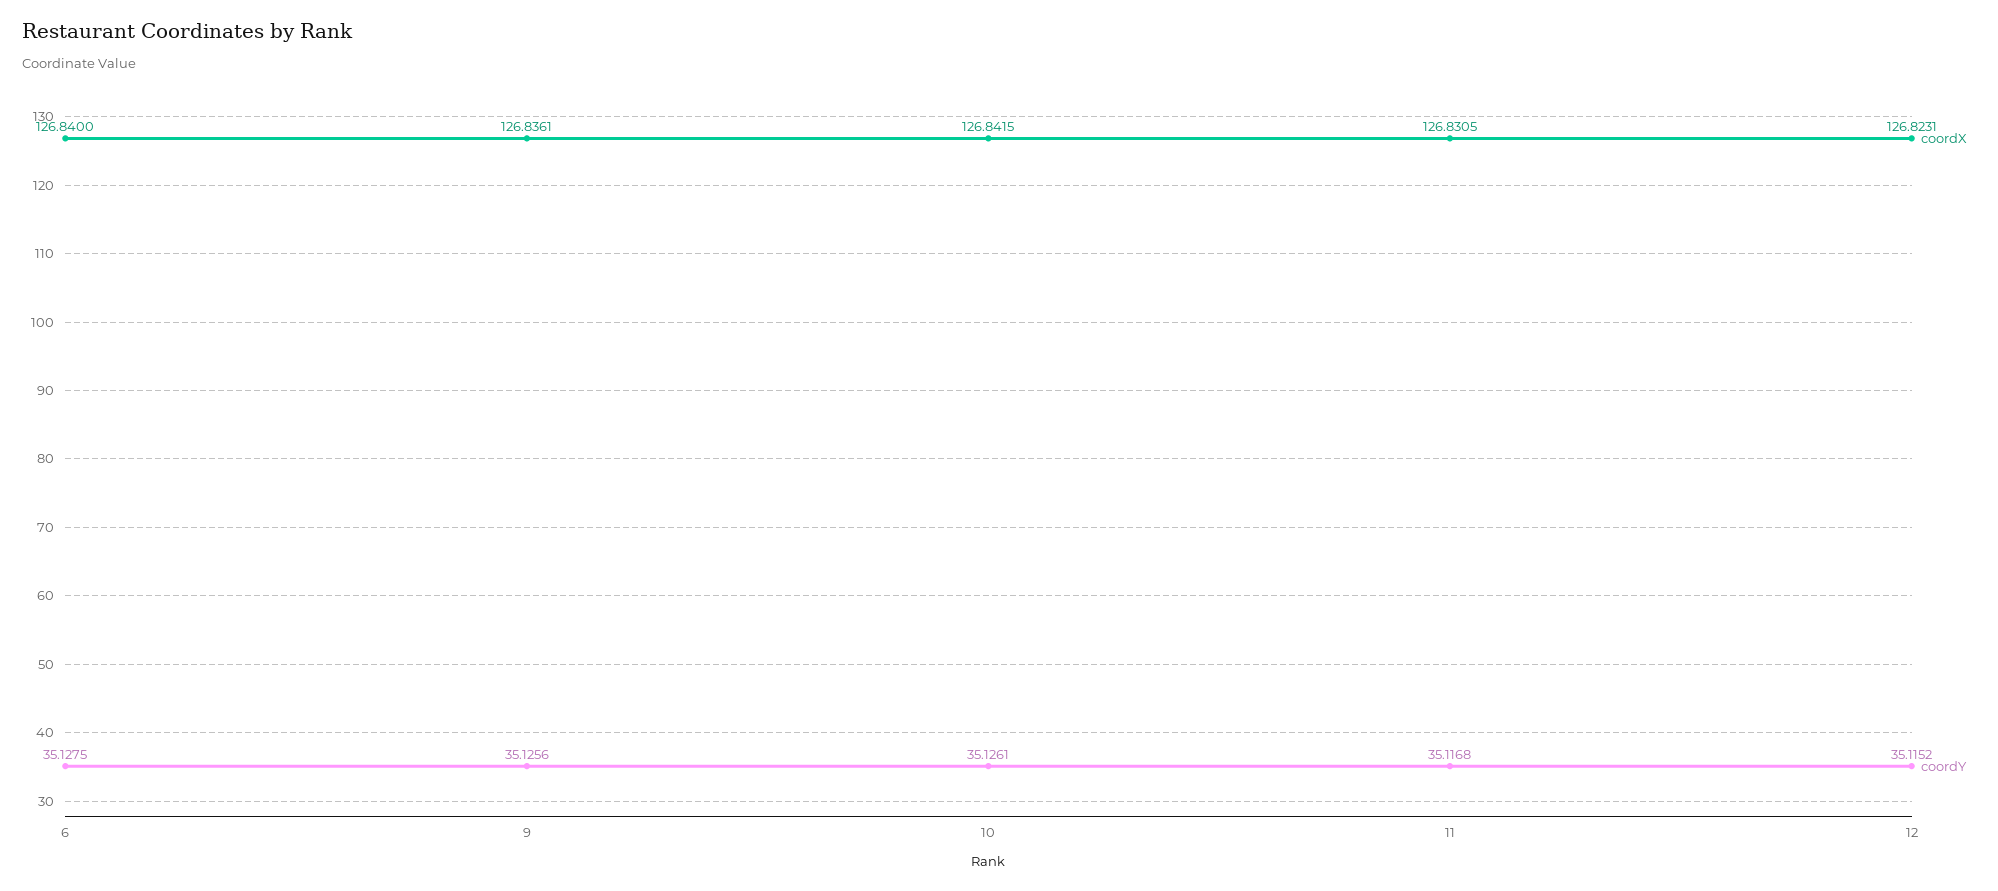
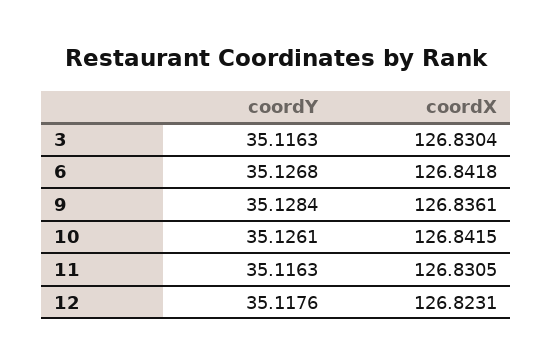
coordX, 6: 126.84 -> 126.8418
coordY, 6: 35.1275 -> 35.1268
coordY, 9: 35.1256 -> 35.1284
coordY, 11: 35.1168 -> 35.1163
coordY, 12: 35.1152 -> 35.1176
coordY, 3: none -> 35.1163
coordX, 3: none -> 126.8304

